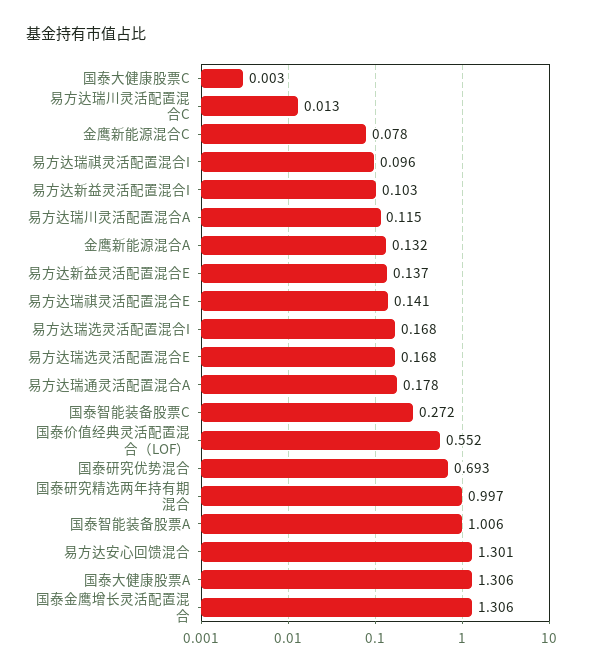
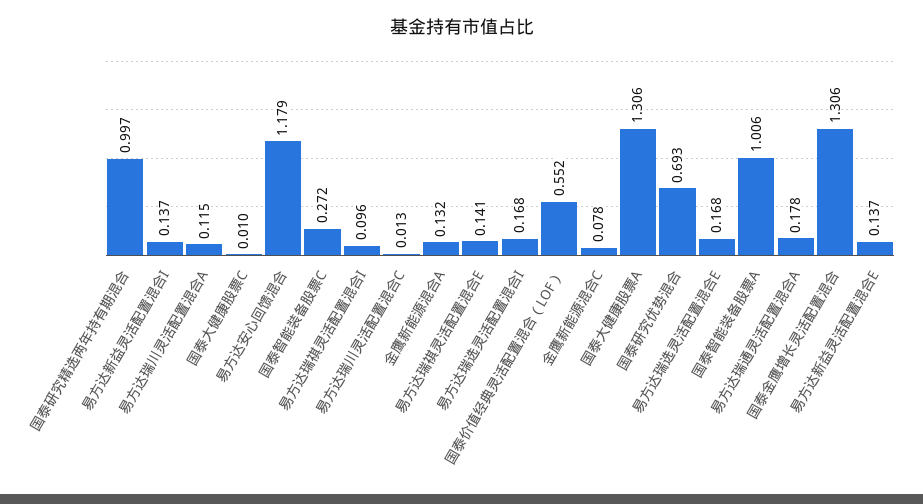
国泰大健康股票C: 0.003 -> 0.01
易方达新益灵活配置混合I: 0.103 -> 0.137
易方达安心回馈混合: 1.301 -> 1.179

